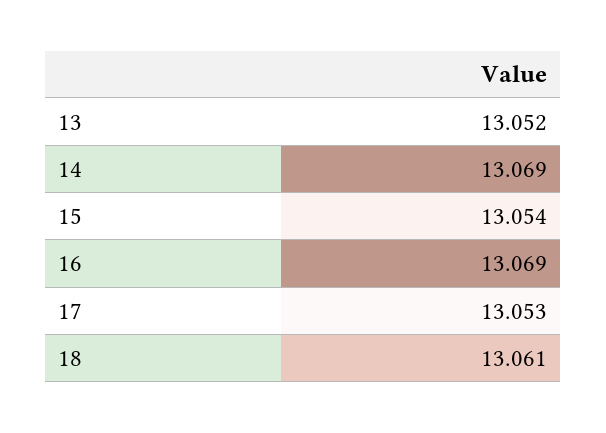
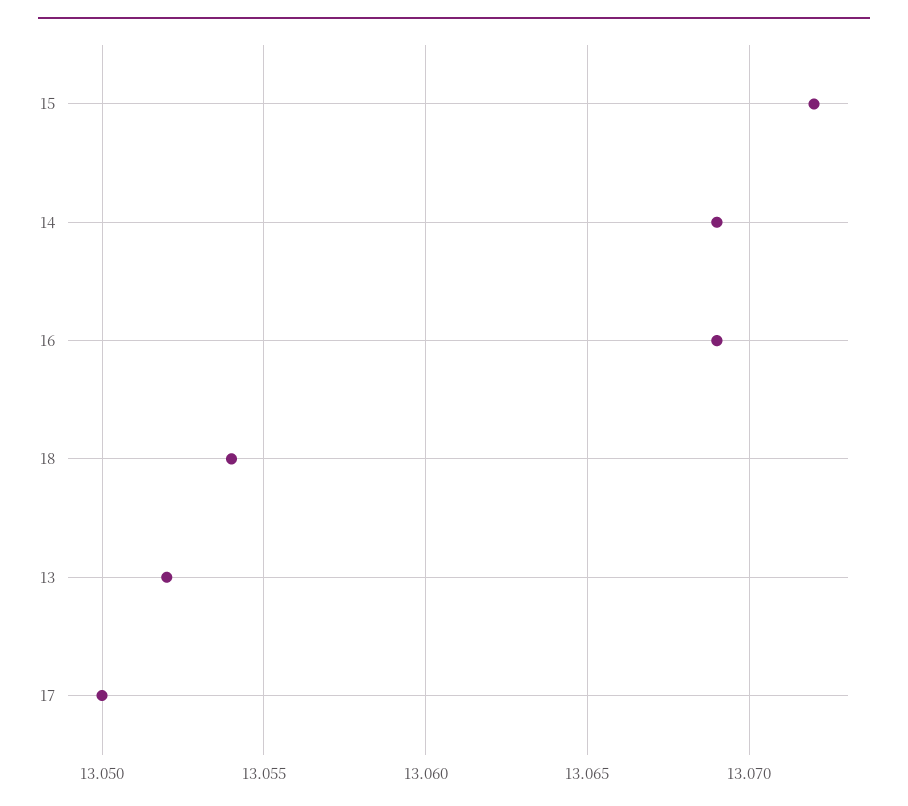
15: 13.054 -> 13.072
17: 13.053 -> 13.05
18: 13.061 -> 13.054

